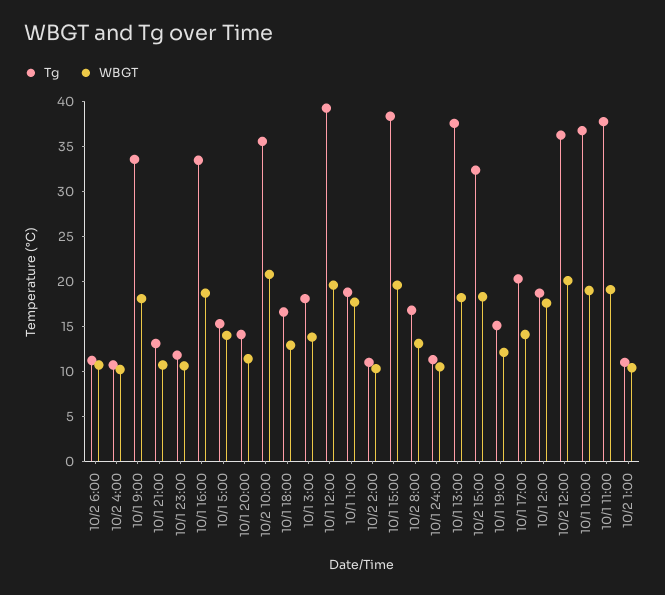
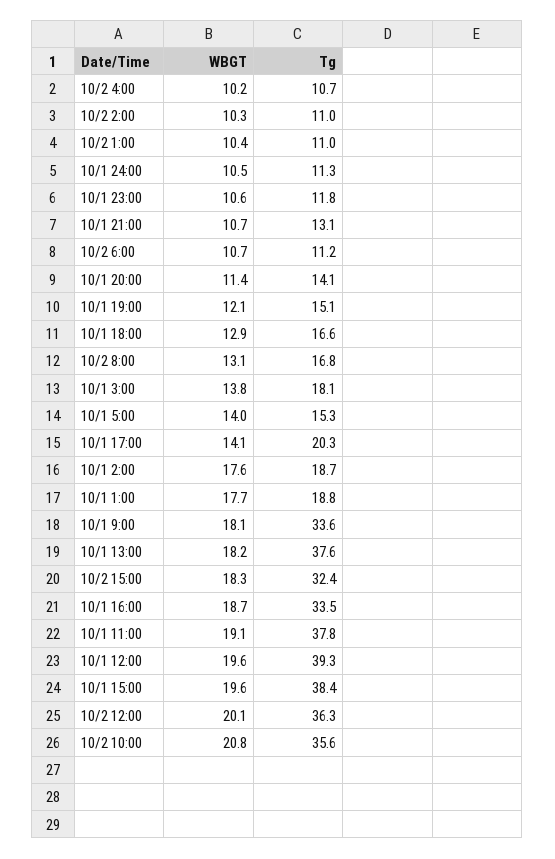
Tg, 10/1 10:00: 37 -> none
WBGT, 10/1 10:00: 19 -> none

